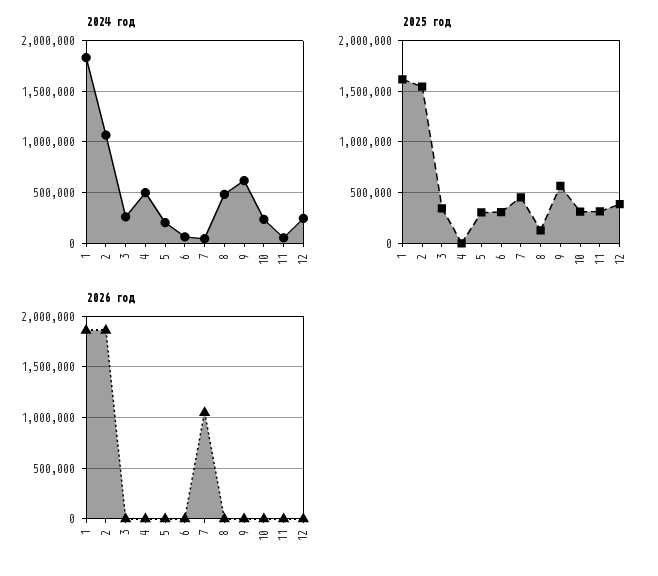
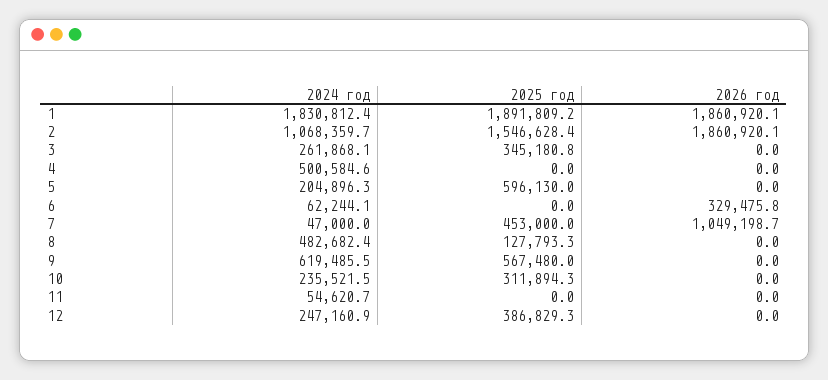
2025 год, 1: 1600000 -> 1891809.2
2025 год, 5: 300000 -> 596130
2025 год, 6: 300000 -> 0
2025 год, 11: 300000 -> 0
2026 год, 6: 0 -> 329475.8

